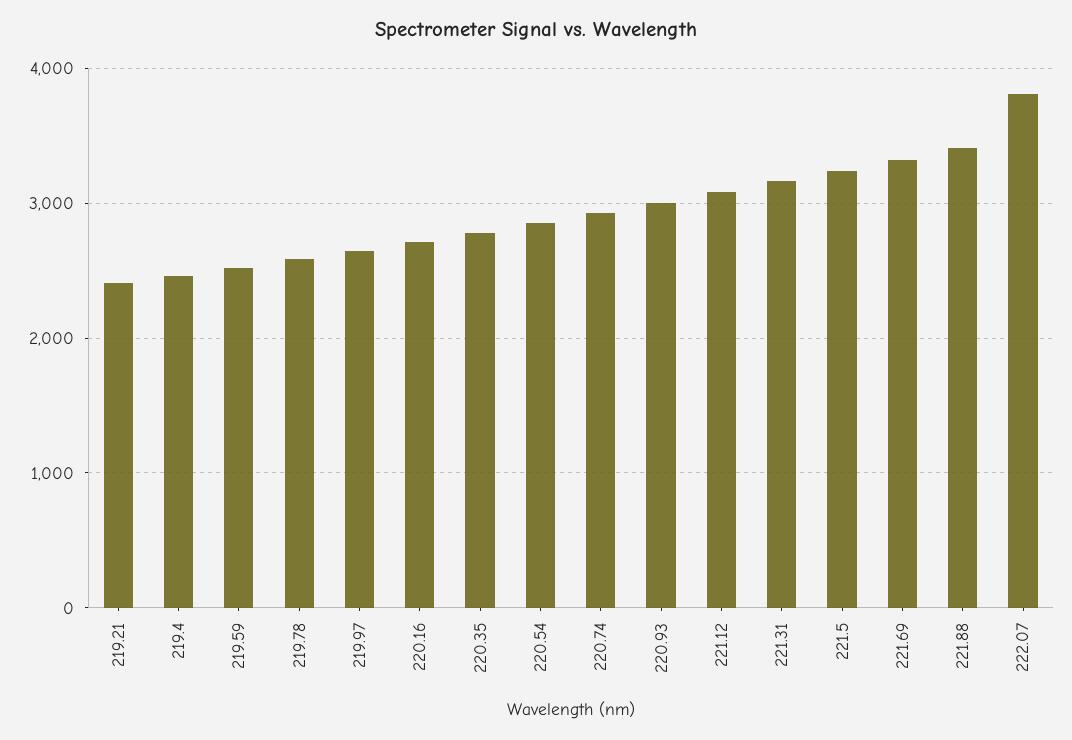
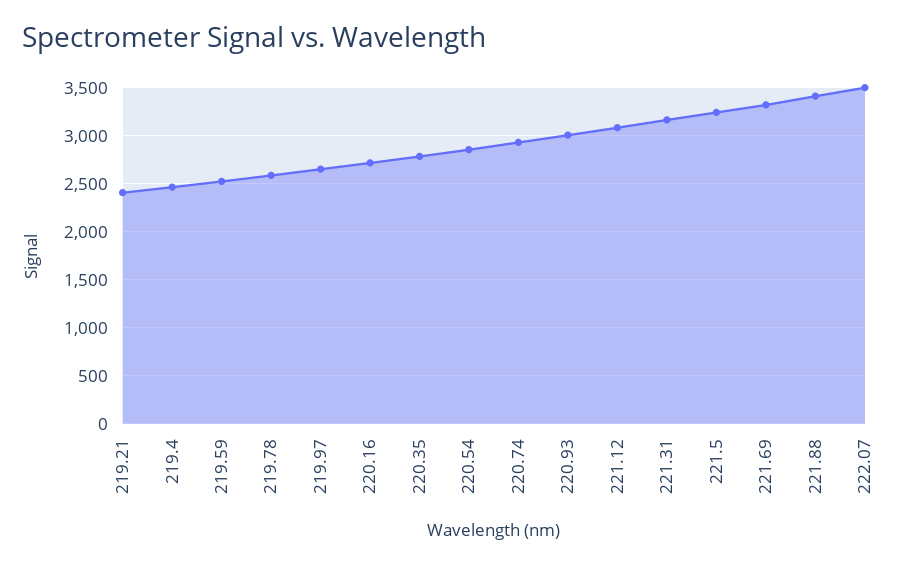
222.07: 3800 -> 3500

